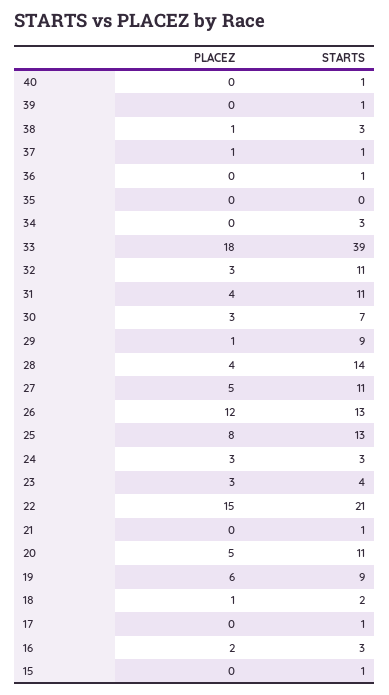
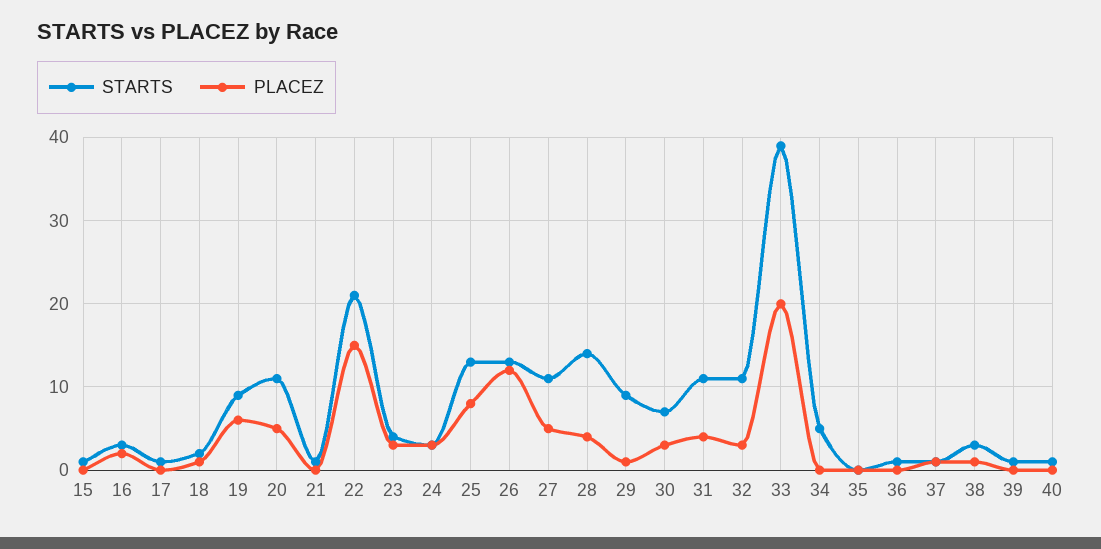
STARTS, 34: 3 -> 5
PLACEZ, 33: 18 -> 20

